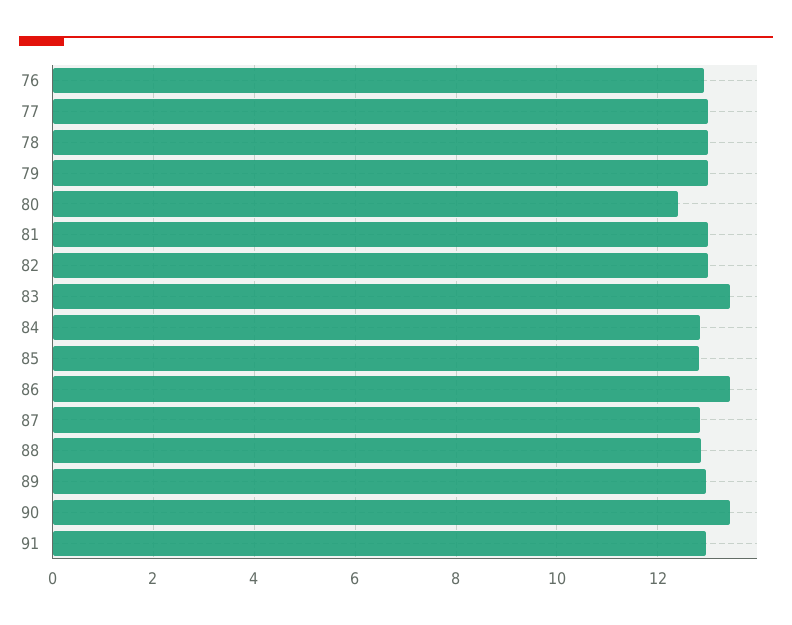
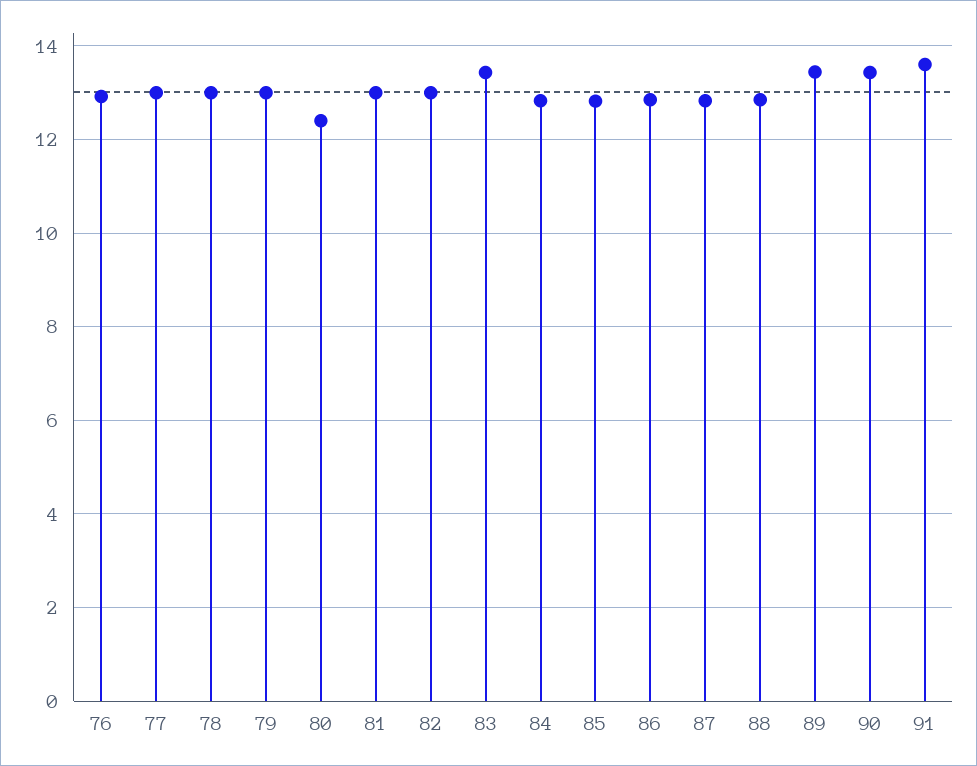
86: 13.4 -> 12.8
89: 13 -> 13.4
91: 13 -> 13.6

